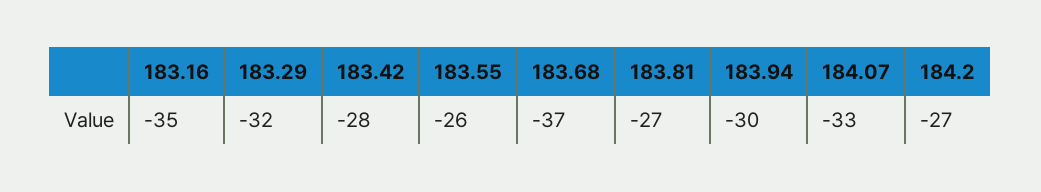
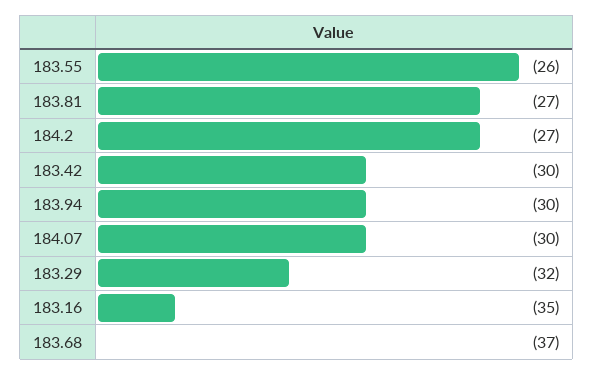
183.42: -28 -> -30
184.07: -33 -> -30

